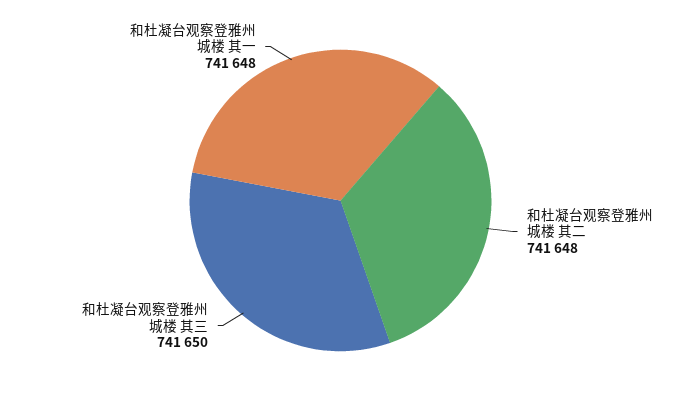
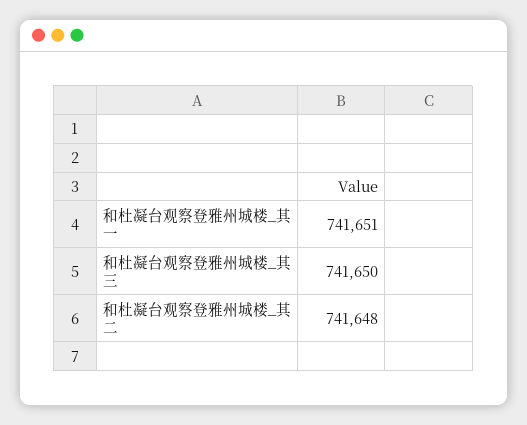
和杜凝台观察登雅州城楼 其一: 741648 -> 741651

